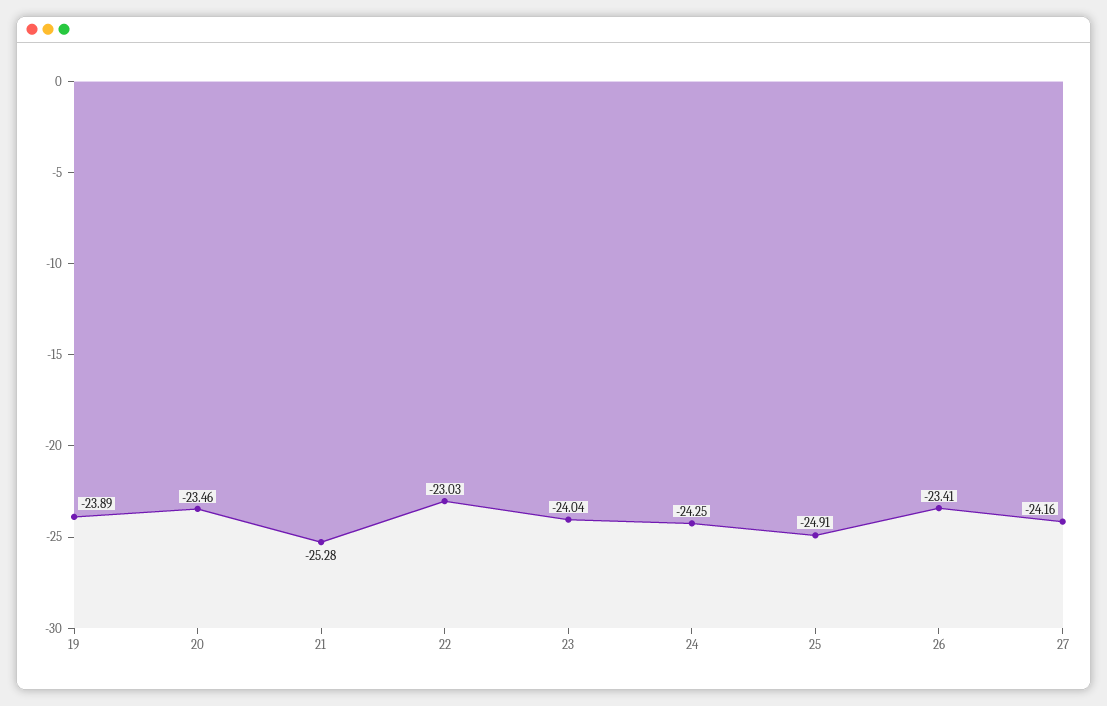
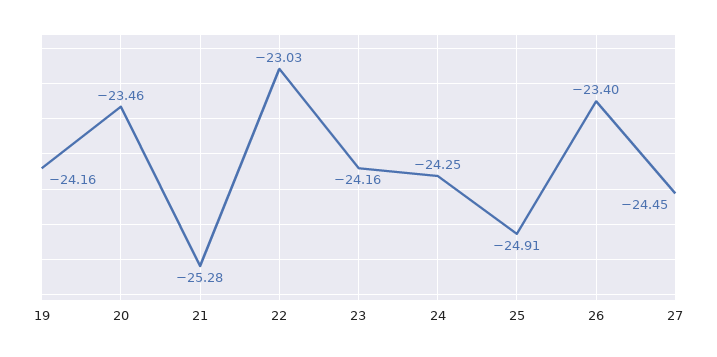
19: -23.89 -> -24.16
23: -24.04 -> -24.16
26: -23.41 -> -23.4
27: -24.16 -> -24.45

